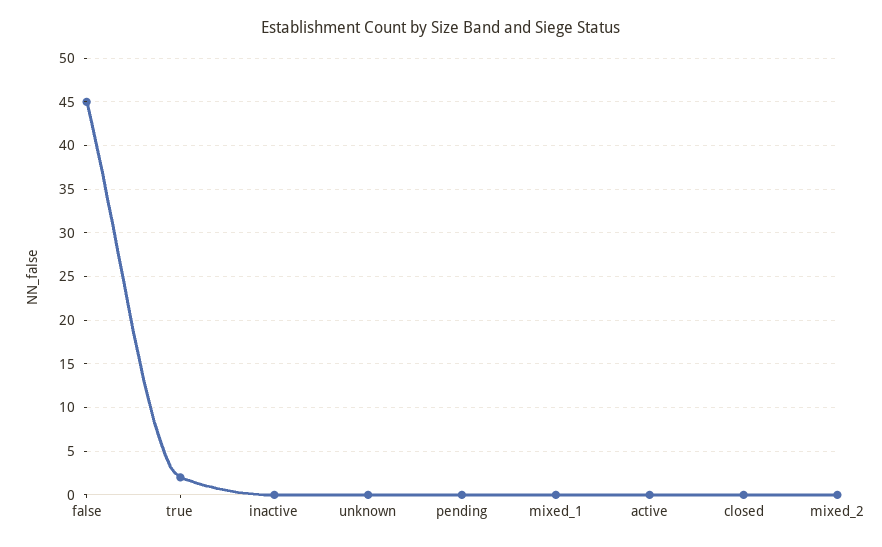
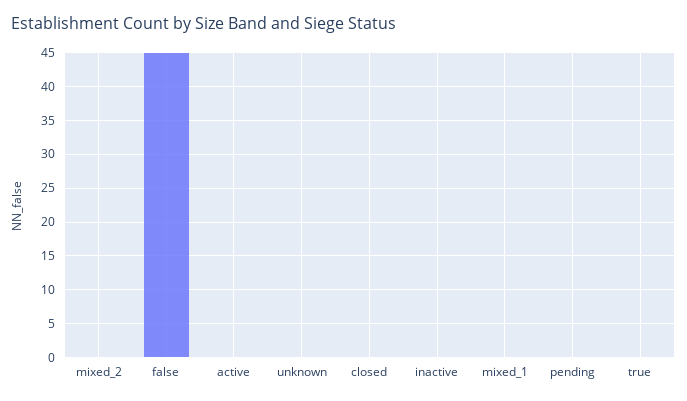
true: 2 -> 0

